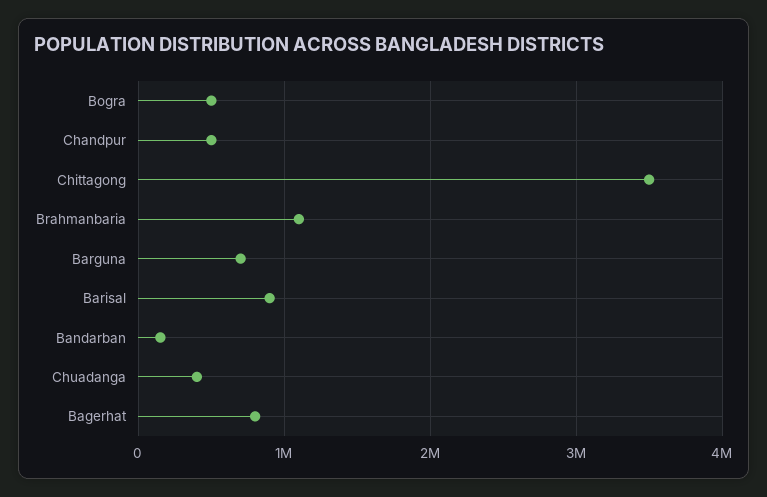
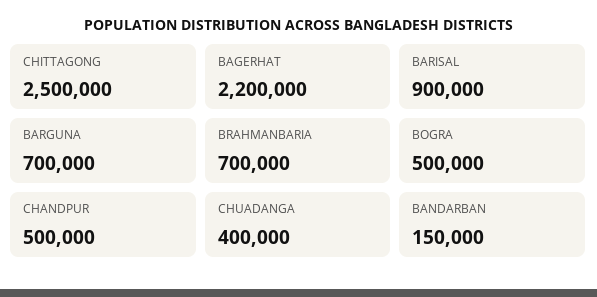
Chittagong: 3500000 -> 2500000
Brahmanbaria: 1100000 -> 700000
Bagerhat: 800000 -> 2200000

